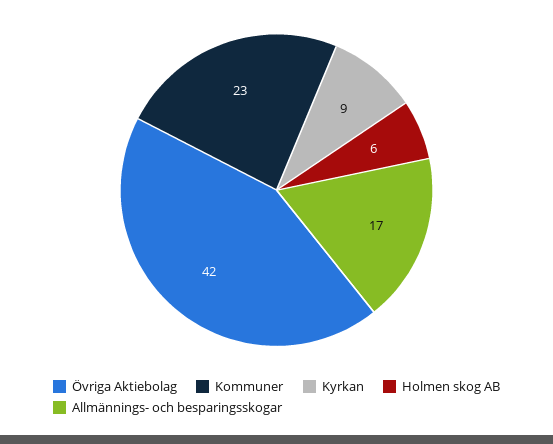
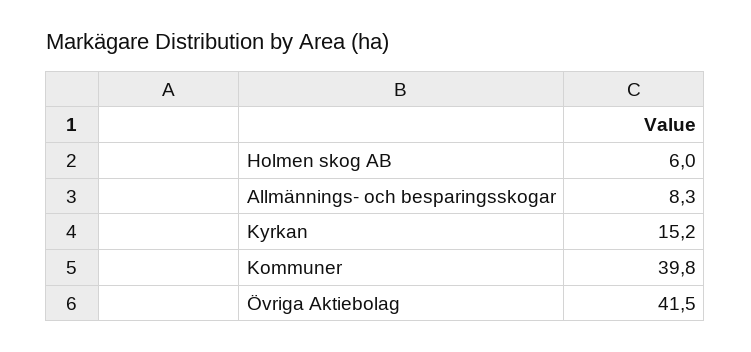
Kommuner: 23 -> 39.8
Kyrkan: 9 -> 15.2
Allmännings- och besparingsskogar: 17 -> 8.3

